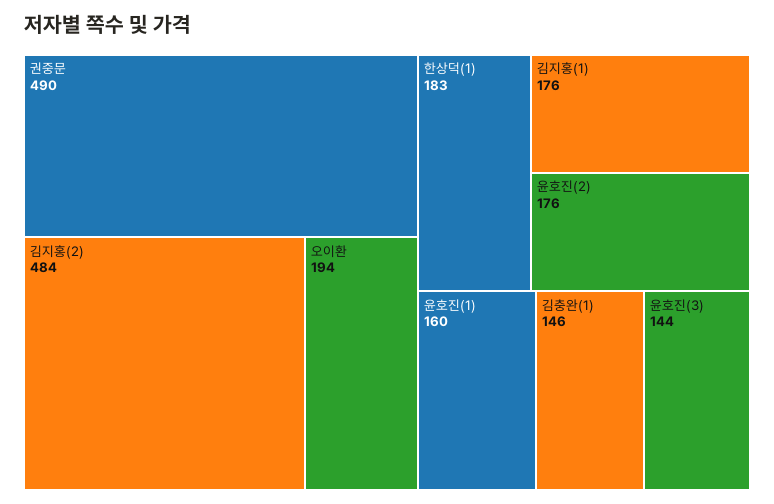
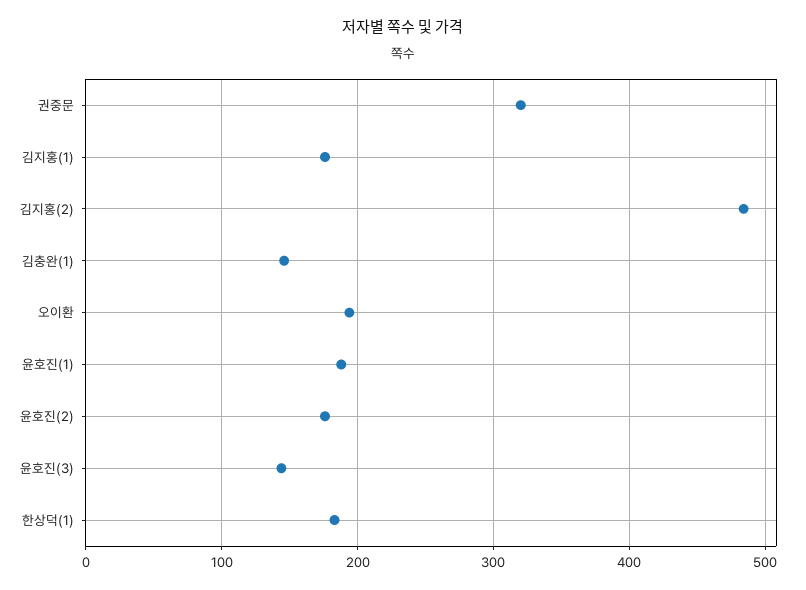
권중문: 490 -> 320
윤호진(1): 160 -> 190

